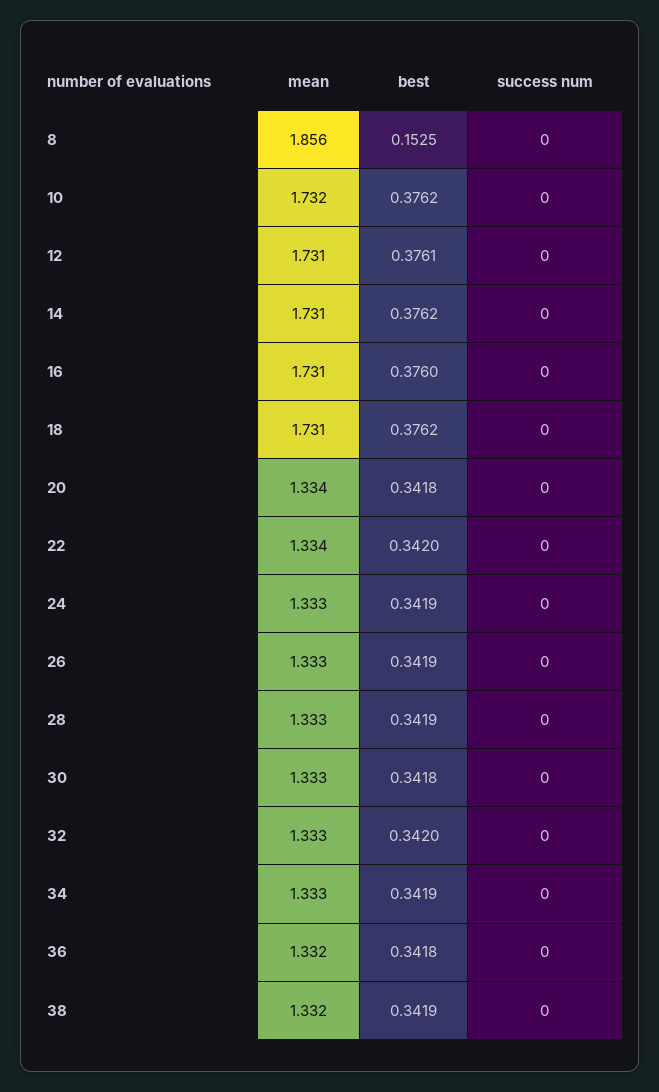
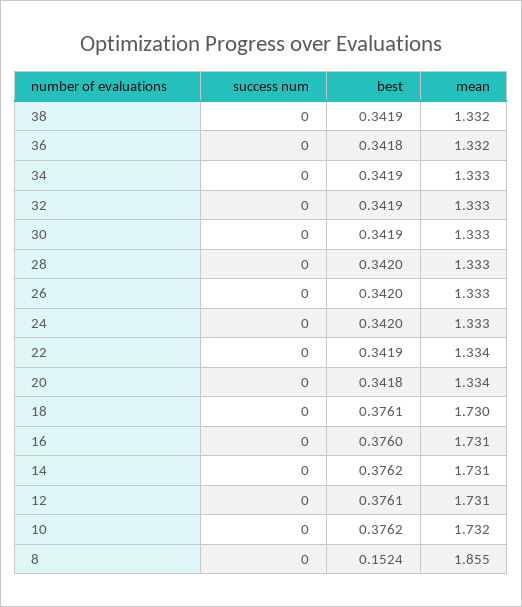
mean, 8: 1.856 -> 1.855
best, 8: 0.1525 -> 0.1524
mean, 18: 1.731 -> 1.73
best, 18: 0.3762 -> 0.3761
best, 22: 0.342 -> 0.3419
best, 24: 0.3419 -> 0.342
best, 26: 0.3419 -> 0.342
best, 28: 0.3419 -> 0.342
best, 30: 0.3418 -> 0.3419
best, 32: 0.342 -> 0.3419

